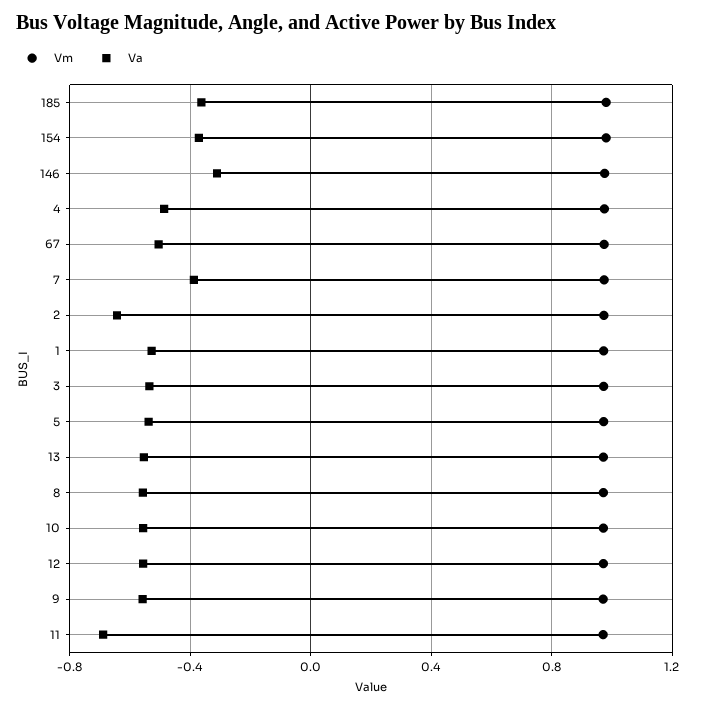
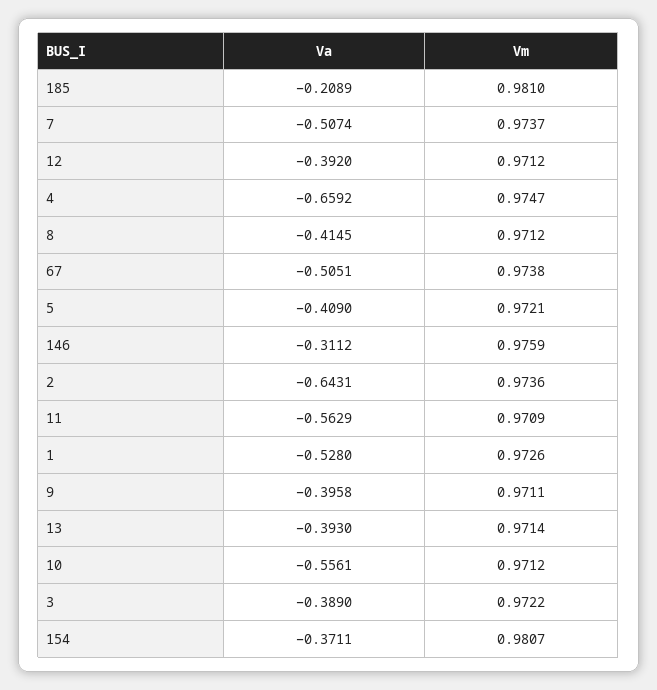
Va, 185: -0.35 -> -0.2089
Va, 4: -0.5 -> -0.6592
Va, 7: -0.4 -> -0.5074
Va, 3: -0.55 -> -0.389
Va, 5: -0.55 -> -0.409
Va, 13: -0.55 -> -0.393
Va, 8: -0.55 -> -0.4145
Va, 12: -0.55 -> -0.392
Va, 9: -0.55 -> -0.3958
Va, 11: -0.7 -> -0.5629

